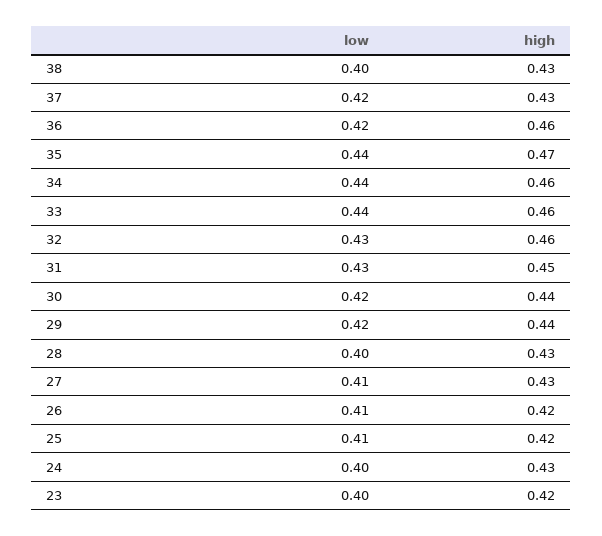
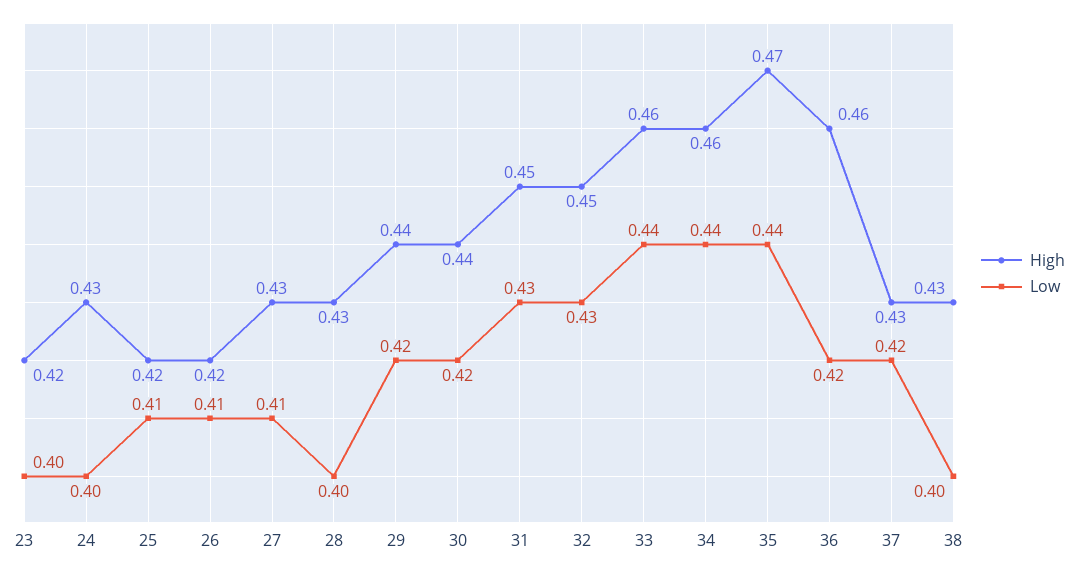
high, 32: 0.46 -> 0.45

